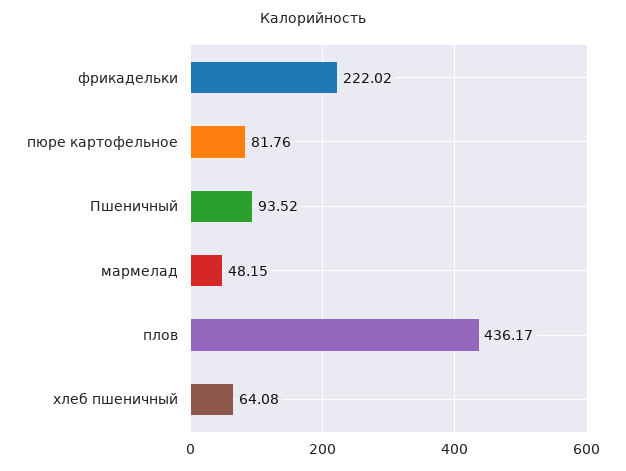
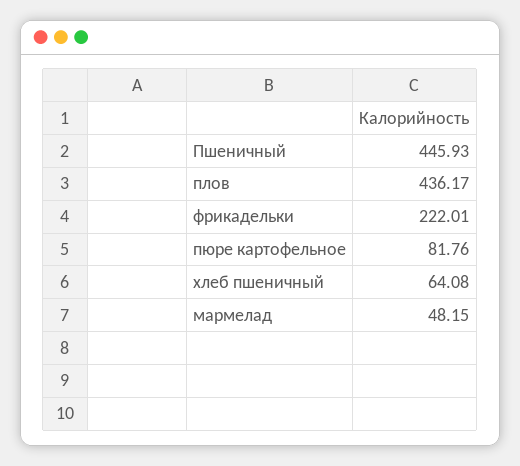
фрикадельки: 222.02 -> 222.01
Пшеничный: 93.52 -> 445.93

